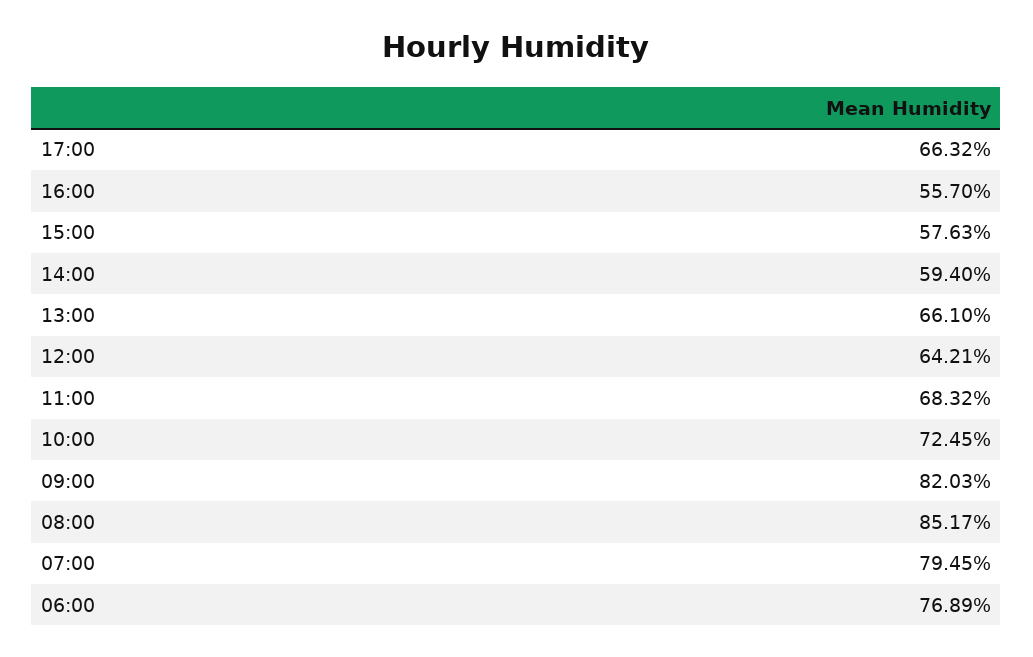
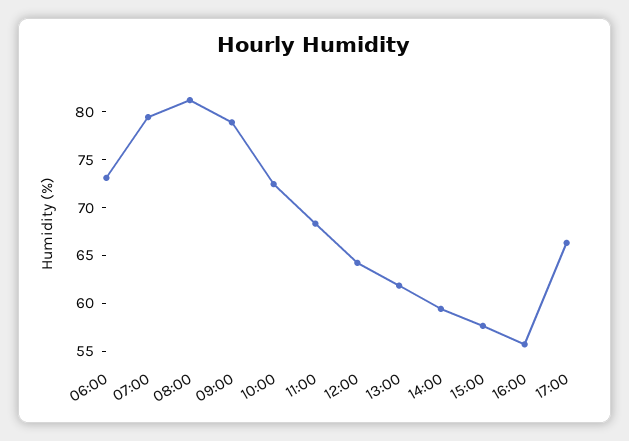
13:00: 66.1 -> 62
09:00: 82.03 -> 79
08:00: 85.17 -> 81
06:00: 76.89 -> 73

